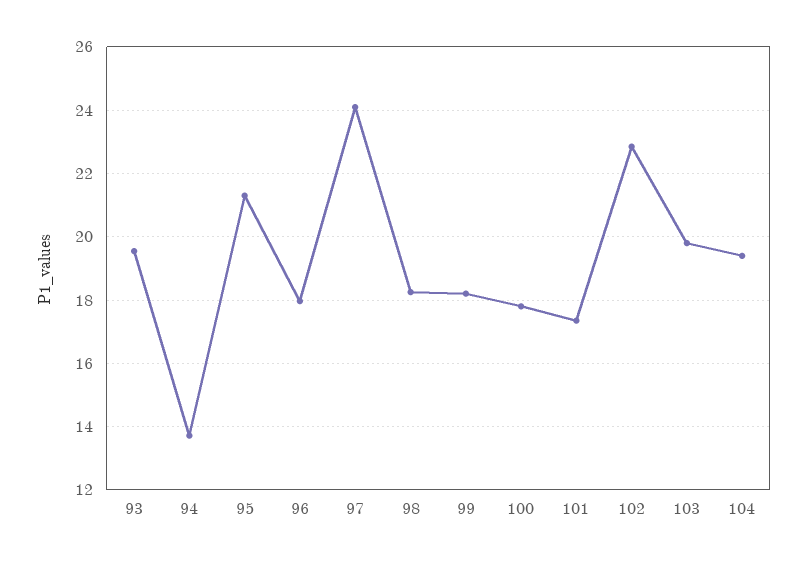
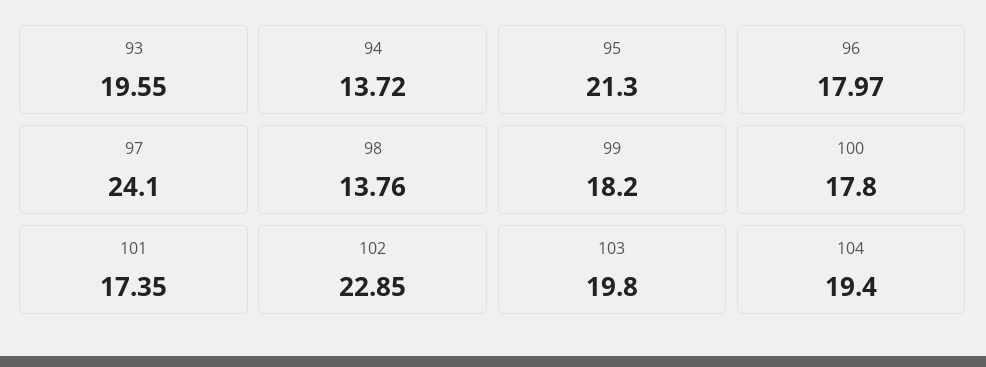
98: 18.2 -> 13.76

